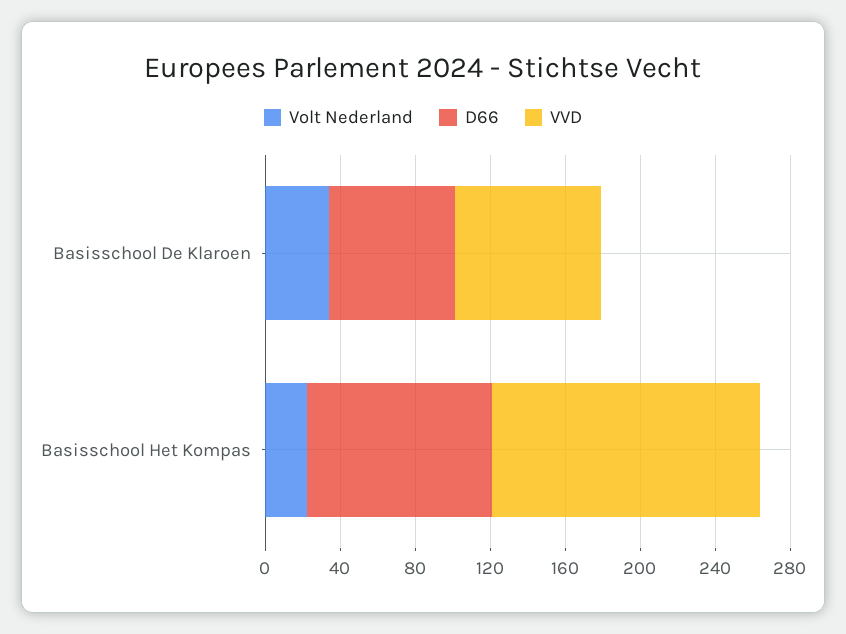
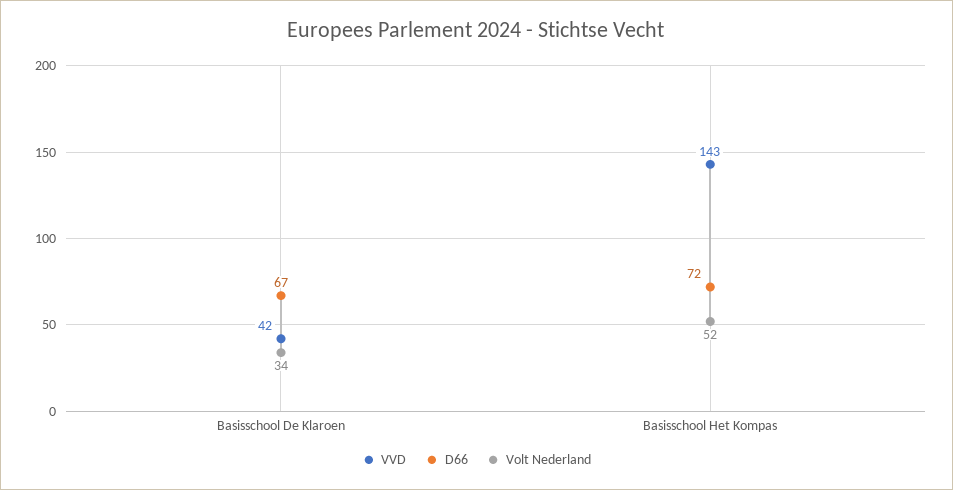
VVD, Basisschool De Klaroen: 80 -> 42
Volt Nederland, Basisschool Het Kompas: 20 -> 52
D66, Basisschool Het Kompas: 100 -> 72

